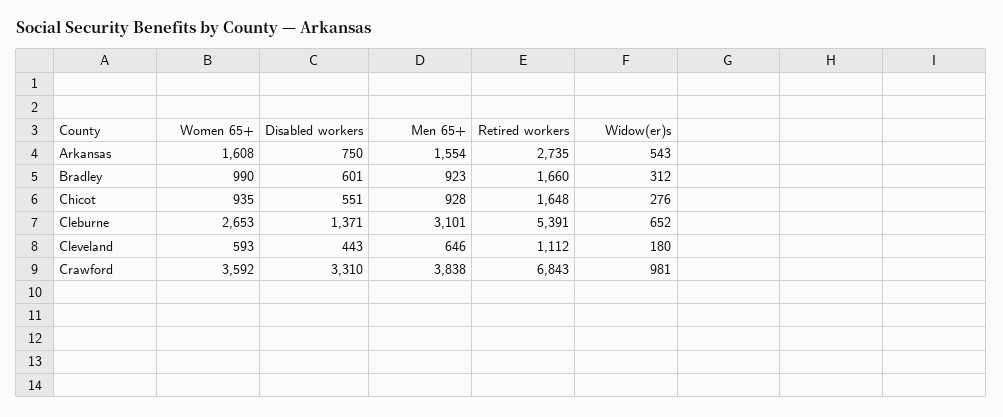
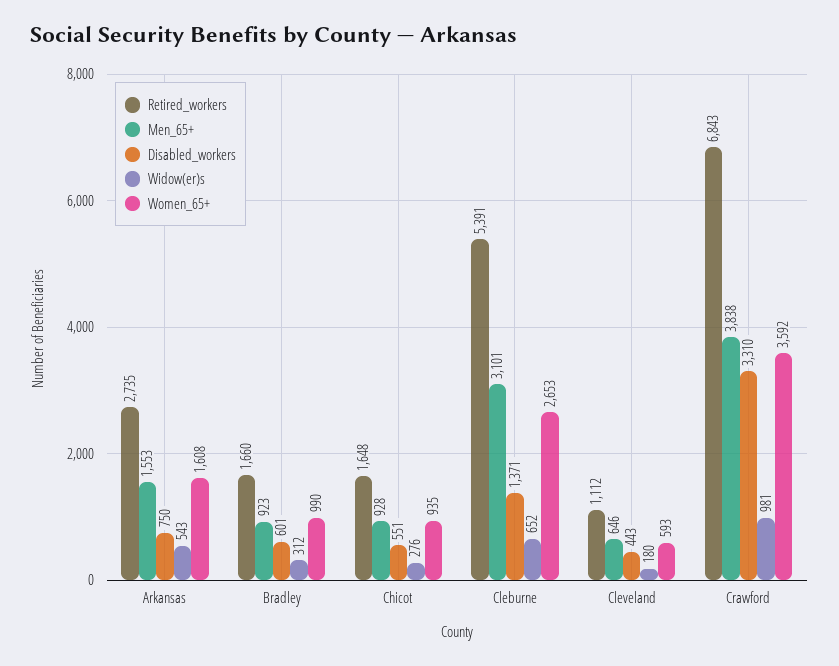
Men 65+, Arkansas: 1554 -> 1553

